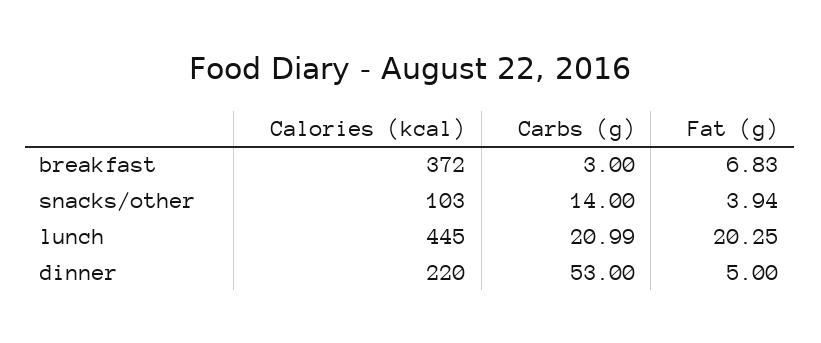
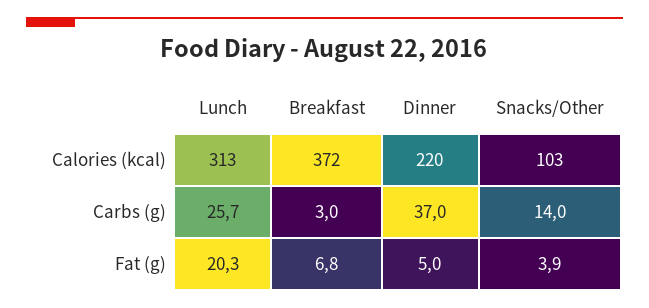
Calories (kcal), lunch: 445 -> 313
Carbs (g), lunch: 20.99 -> 25.7
Carbs (g), dinner: 53 -> 37

